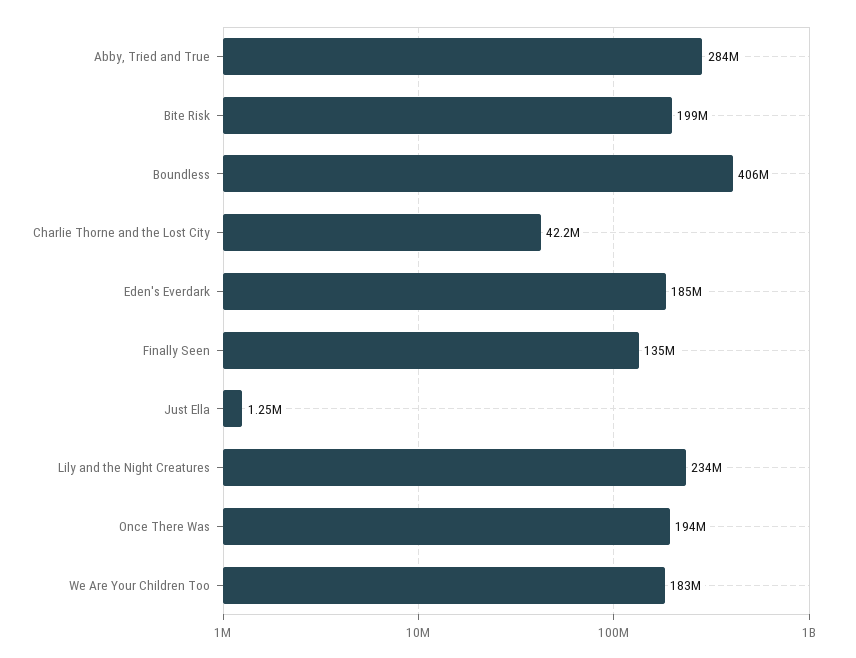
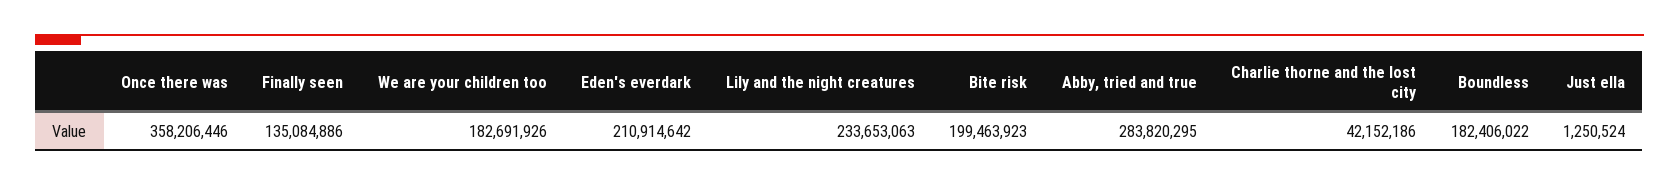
Boundless: 406000000 -> 182406022
Eden's Everdark: 185000000 -> 210914642
Once There Was: 194000000 -> 358206446

